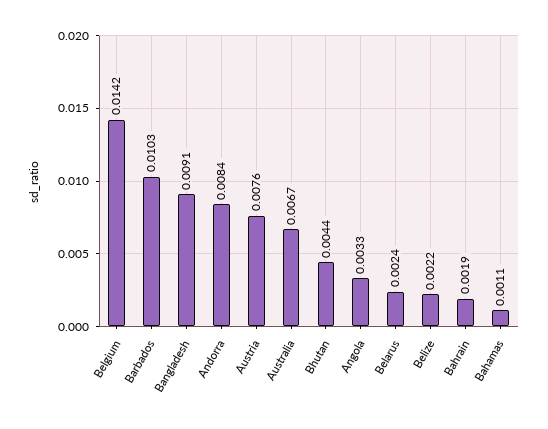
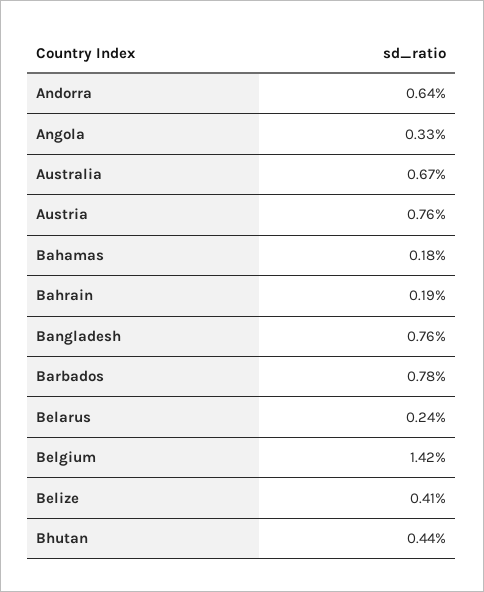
Barbados: 0.0103 -> 0.0078
Bangladesh: 0.0091 -> 0.0076
Andorra: 0.0084 -> 0.0064
Belize: 0.0022 -> 0.0041
Bahamas: 0.0011 -> 0.0018

